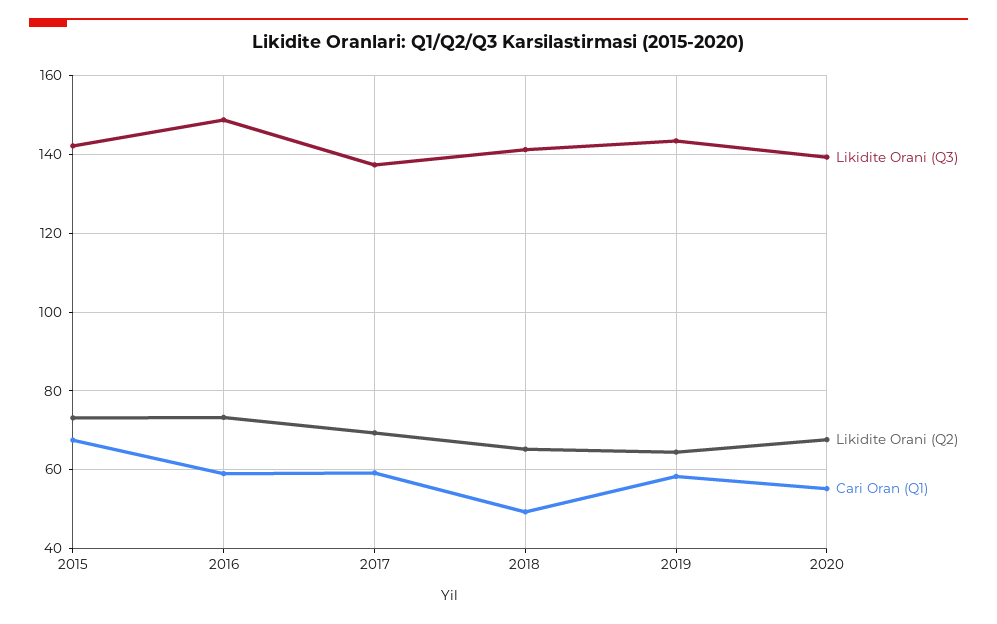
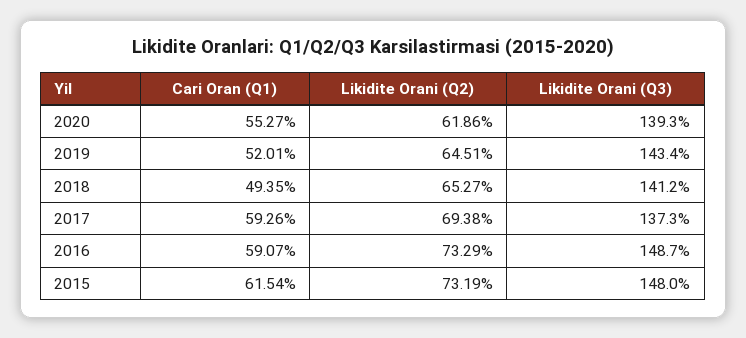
Likidite Orani (Q3), 2015: 142 -> 148
Cari Oran (Q1), 2015: 68 -> 61.54
Cari Oran (Q1), 2019: 58 -> 52.01
Likidite Orani (Q2), 2020: 68 -> 61.86

